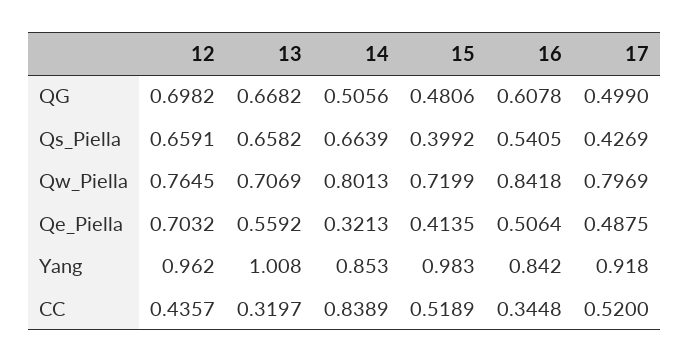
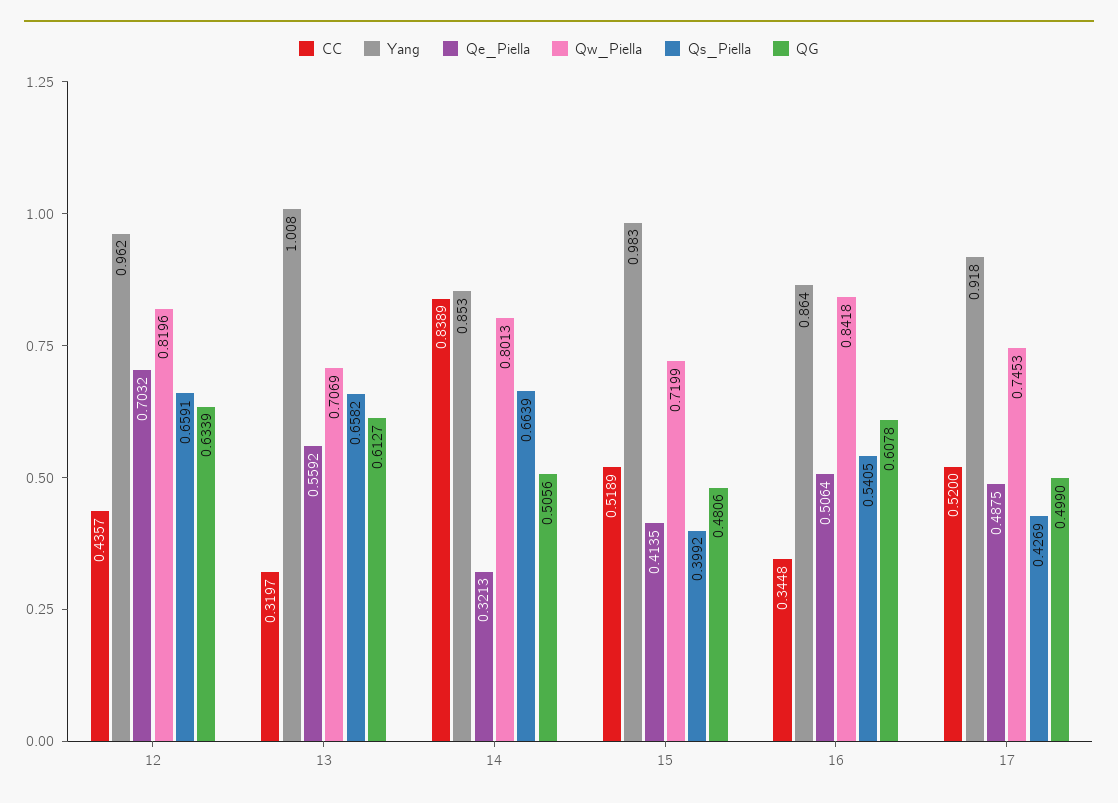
QG, 12: 0.6982 -> 0.6339
QG, 13: 0.6682 -> 0.6127
Qw_Piella, 12: 0.7645 -> 0.8196
Qw_Piella, 17: 0.7969 -> 0.7453
Yang, 16: 0.842 -> 0.864

